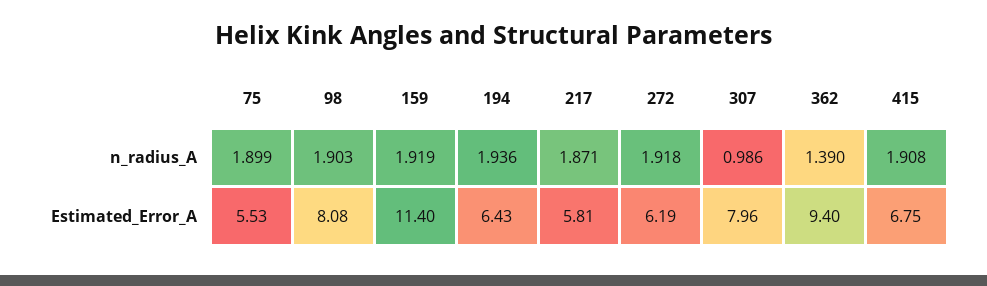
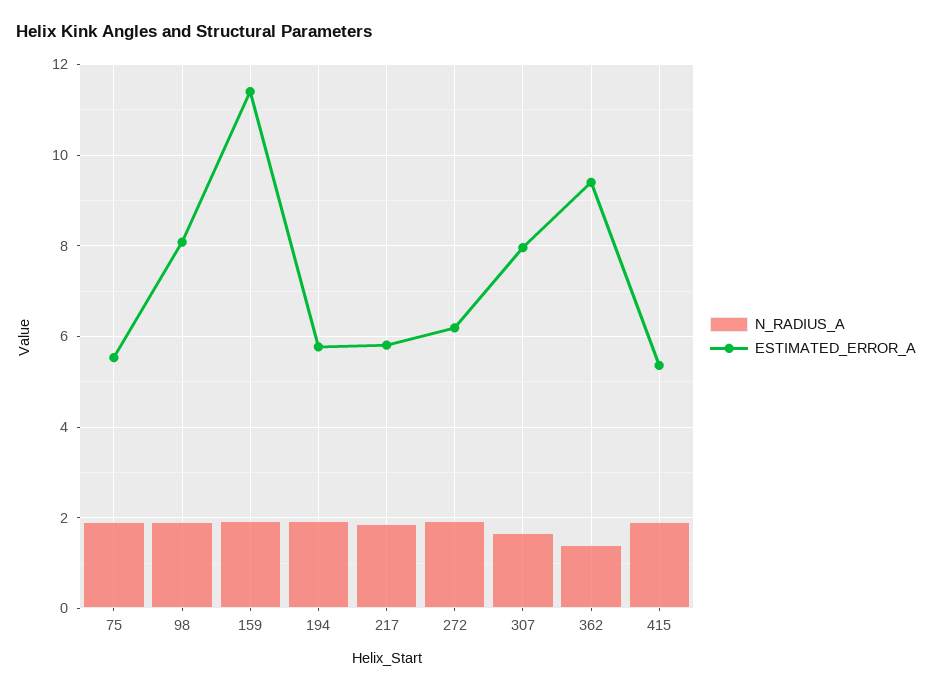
n_radius_A, 307: 0.986 -> 1.6
Estimated_Error_A, 194: 6.43 -> 5.8
Estimated_Error_A, 415: 6.75 -> 5.4

